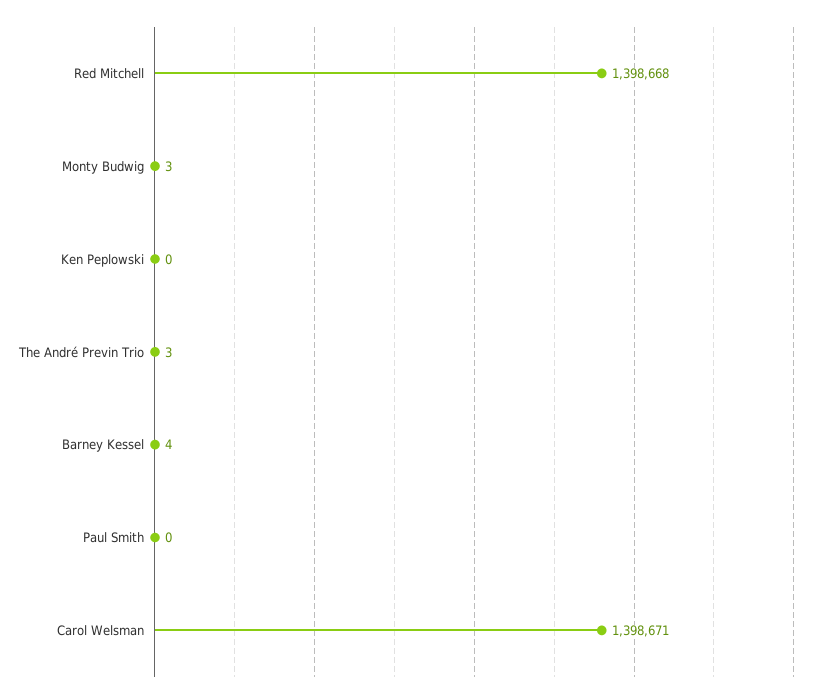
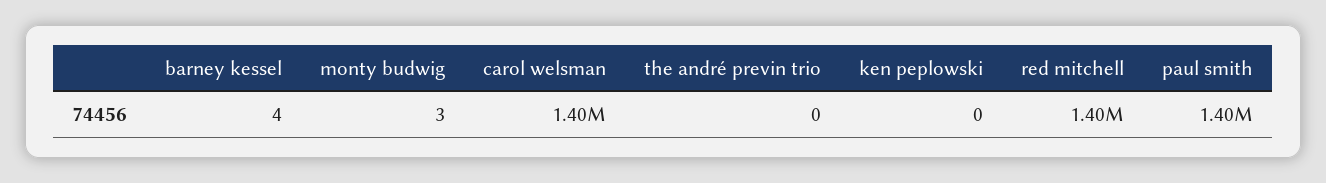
The André Previn Trio: 3 -> 0
Paul Smith: 0 -> 1400000

